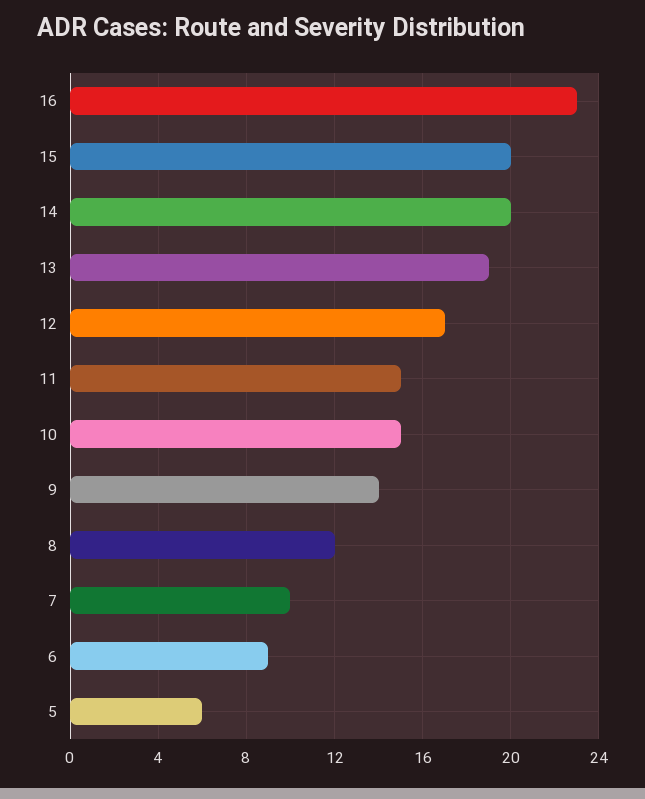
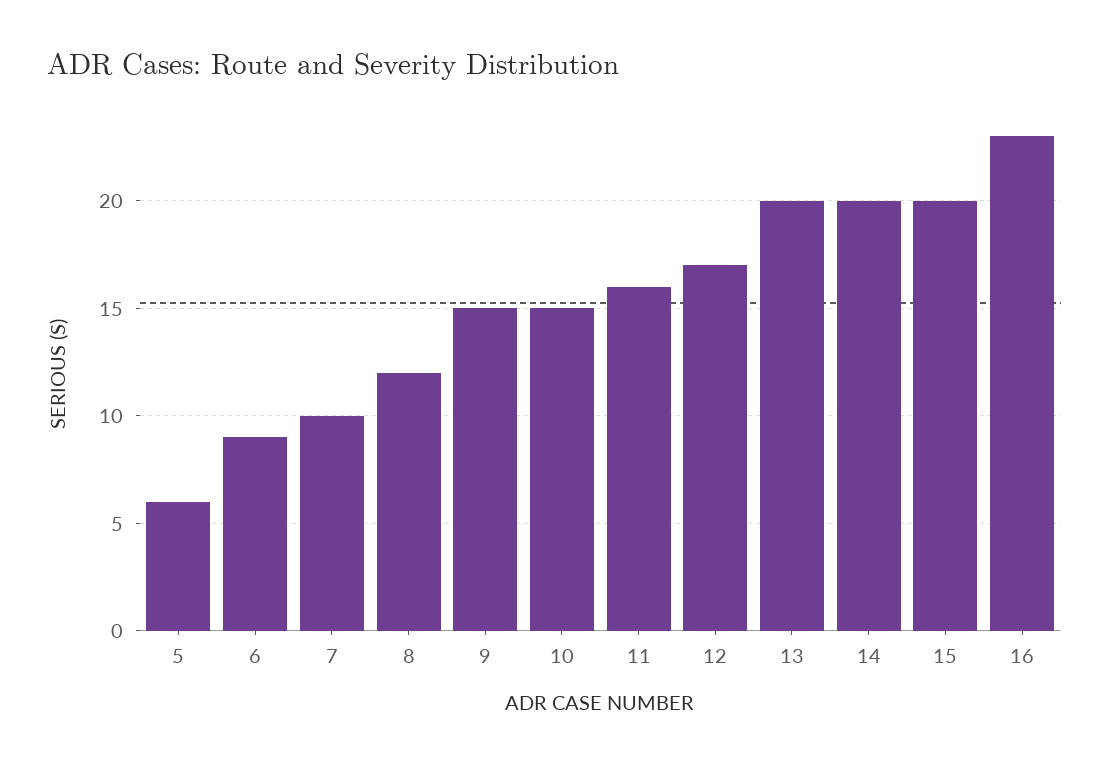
13: 19 -> 20
11: 15 -> 16
9: 14 -> 15

